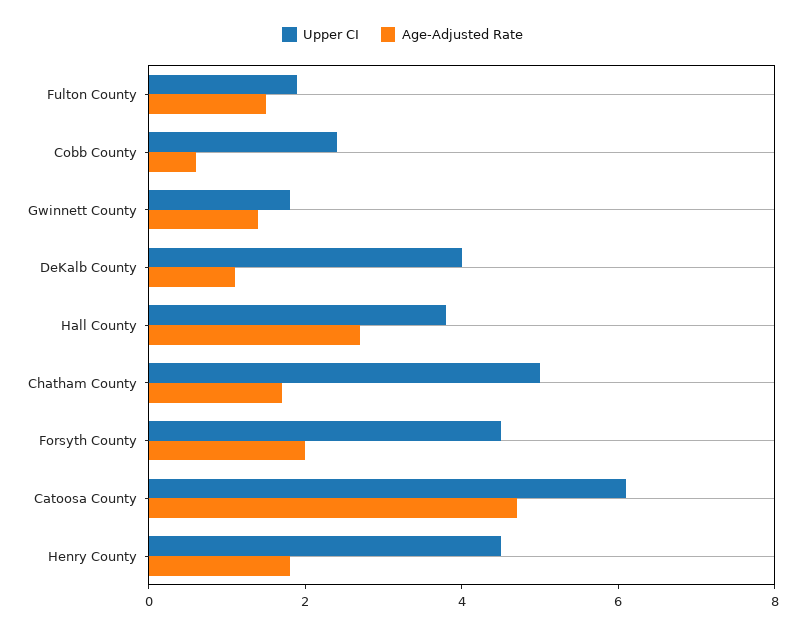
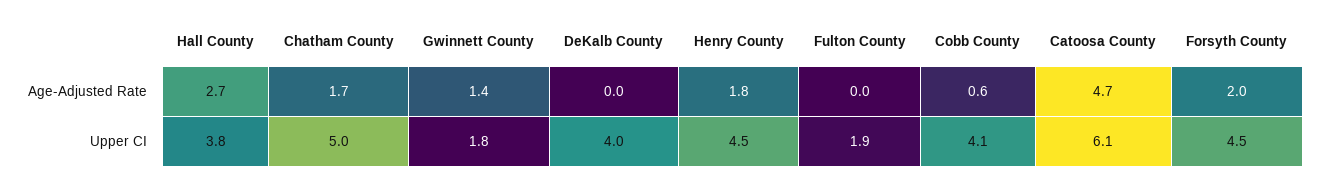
Age-Adjusted Rate, Fulton County: 1.5 -> 0
Upper CI, Cobb County: 2.5 -> 4.1
Age-Adjusted Rate, DeKalb County: 1 -> 0

